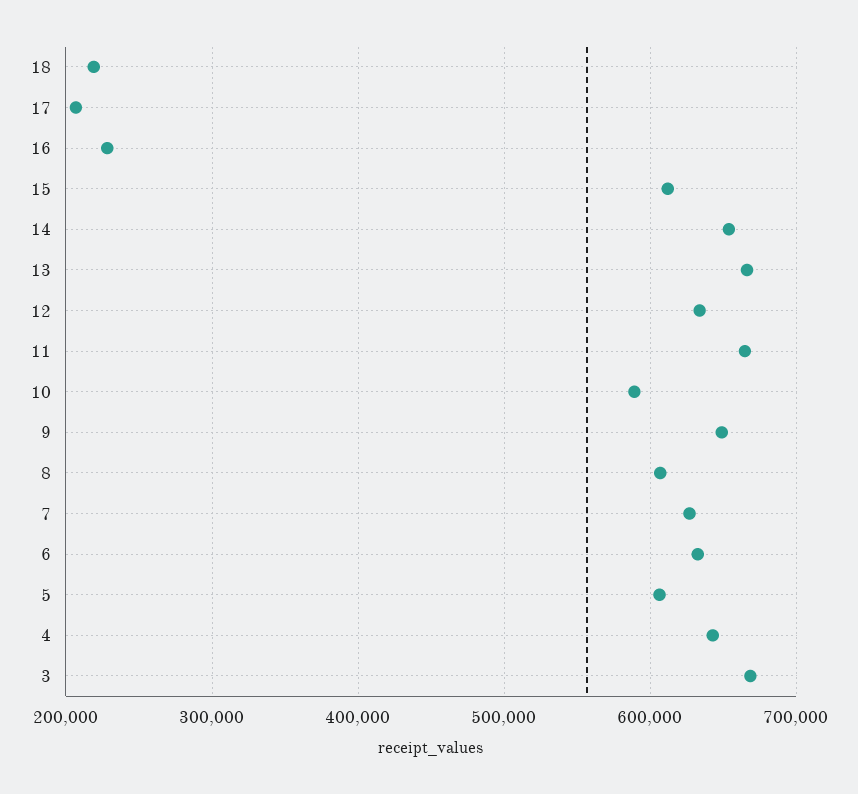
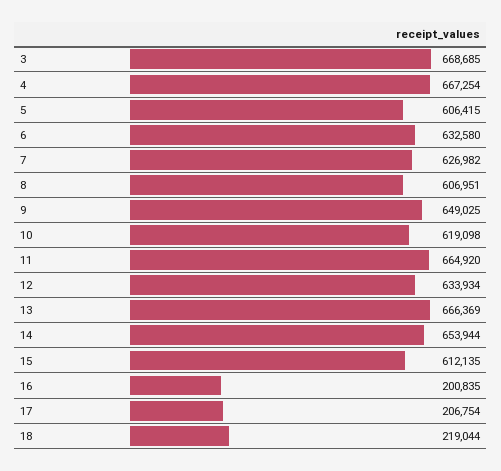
16: 230000 -> 200835
10: 590000 -> 619098
4: 640000 -> 667254

